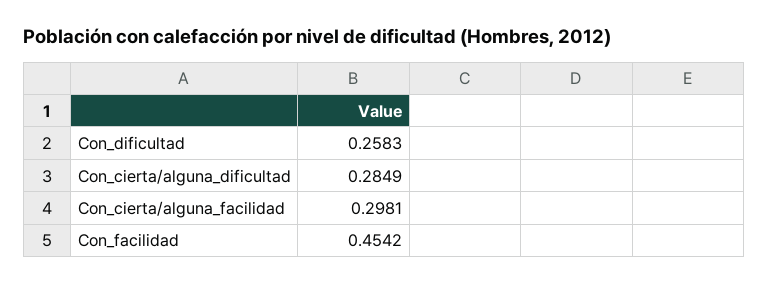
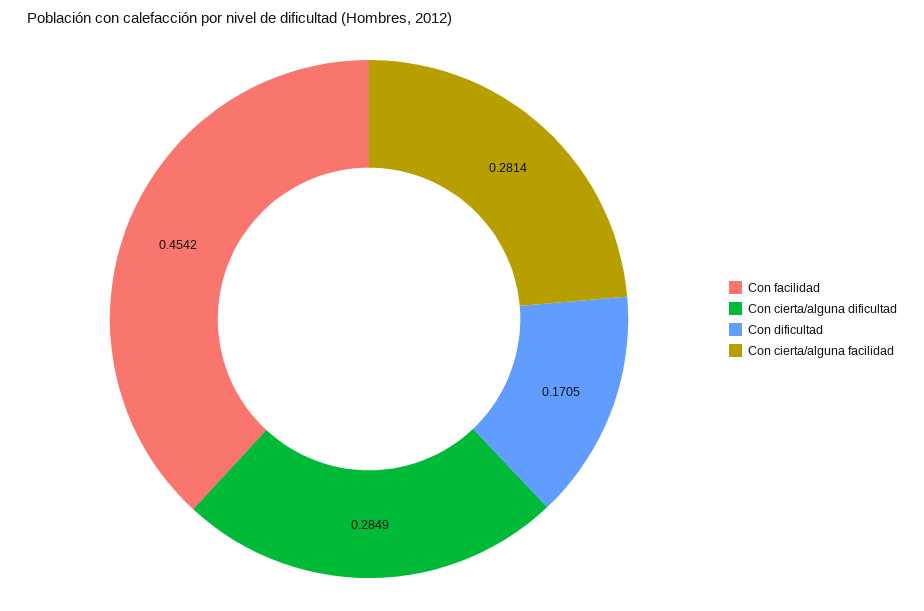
Con_dificultad: 0.2583 -> 0.1705
Con_cierta/alguna_facilidad: 0.2981 -> 0.2814

